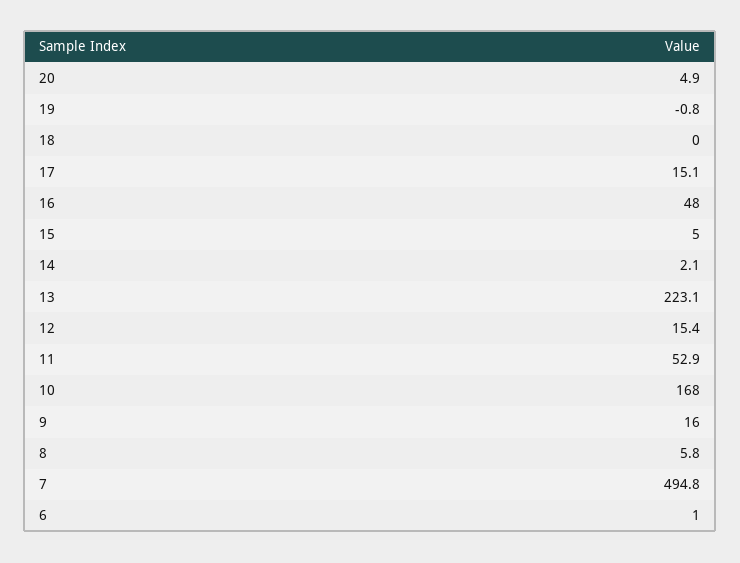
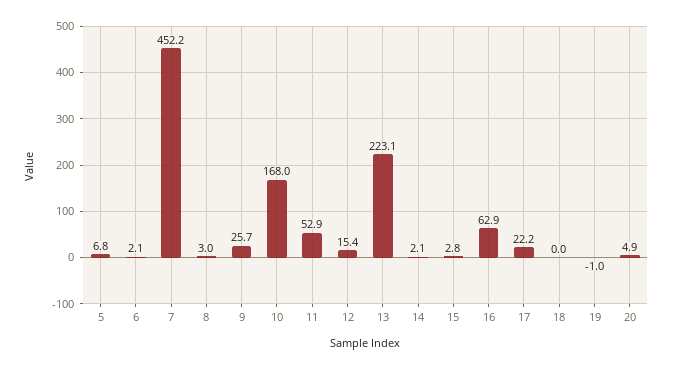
19: -0.8 -> -1
17: 15.1 -> 22.2
16: 48 -> 62.9
15: 5 -> 2.8
9: 16 -> 25.7
8: 5.8 -> 3
7: 494.8 -> 452.2
6: 1 -> 2.1
5: none -> 6.8

